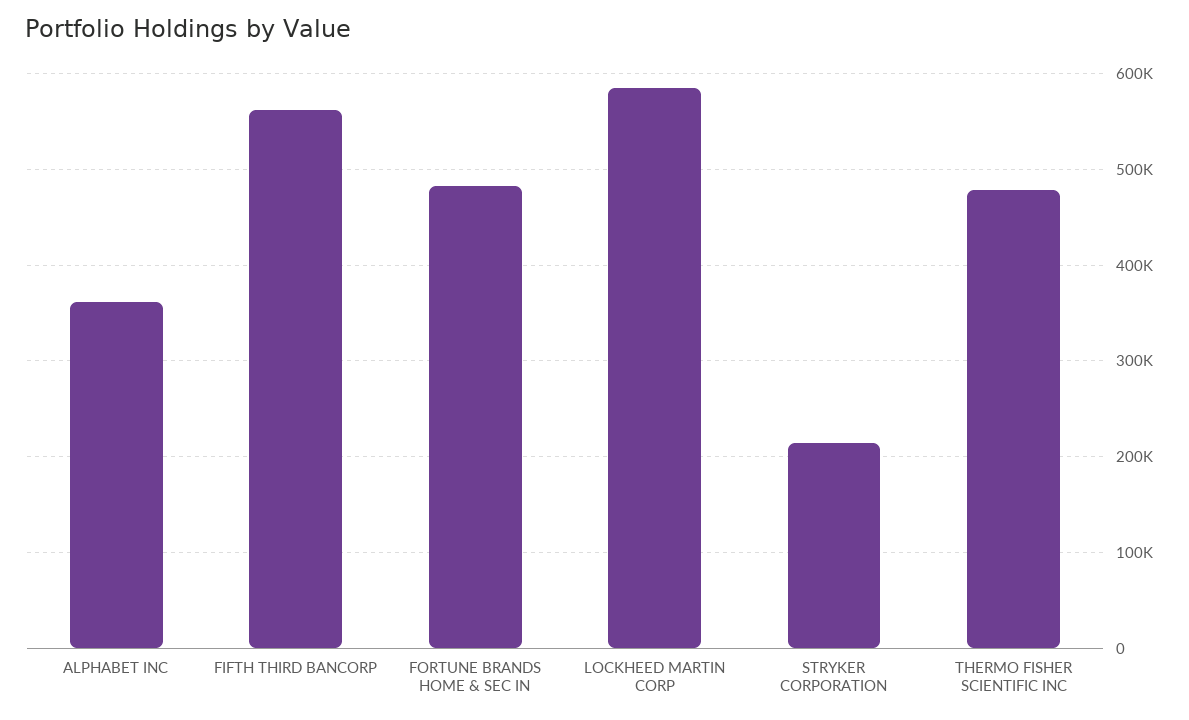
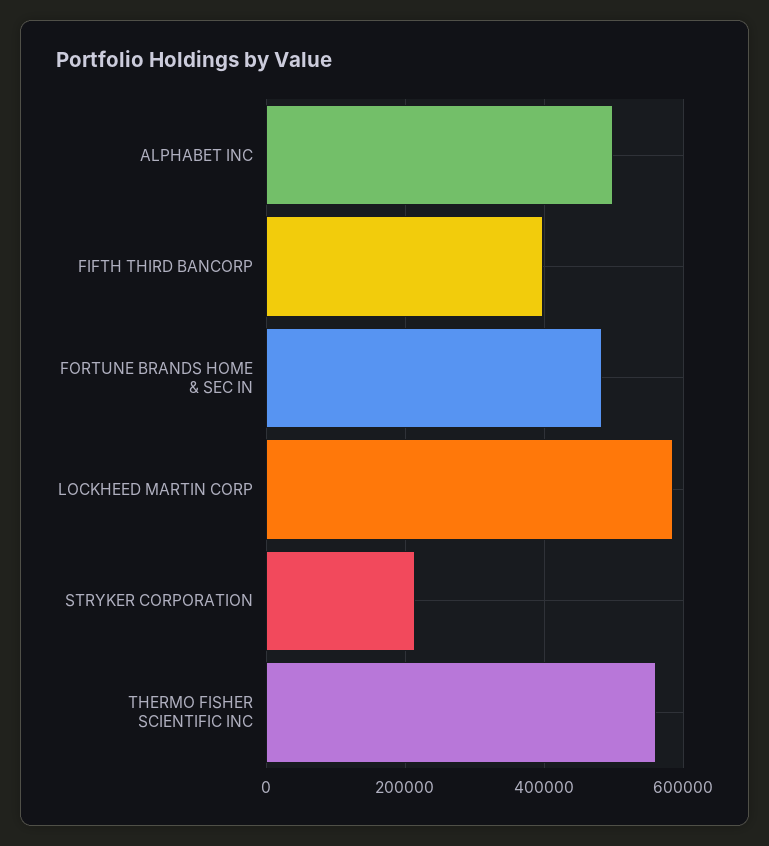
ALPHABET INC: 360000 -> 500000
FIFTH THIRD BANCORP: 560000 -> 400000
THERMO FISHER SCIENTIFIC INC: 480000 -> 560000

